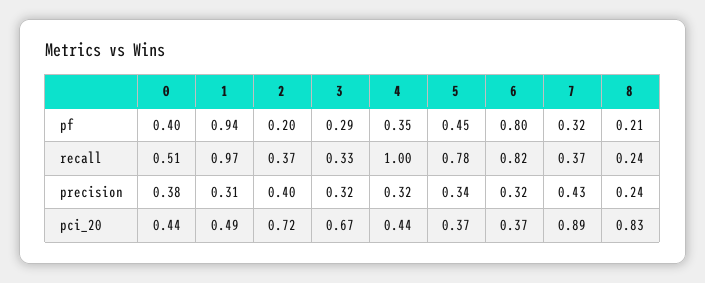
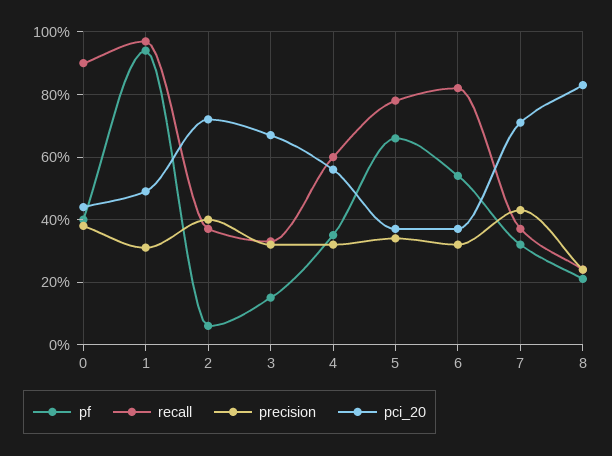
pf, 2: 0.2 -> 0.05
pf, 3: 0.29 -> 0.15
pf, 5: 0.45 -> 0.65
pf, 6: 0.8 -> 0.55
recall, 0: 0.51 -> 0.9
recall, 4: 1 -> 0.6
pci_20, 4: 0.44 -> 0.55
pci_20, 7: 0.89 -> 0.7

